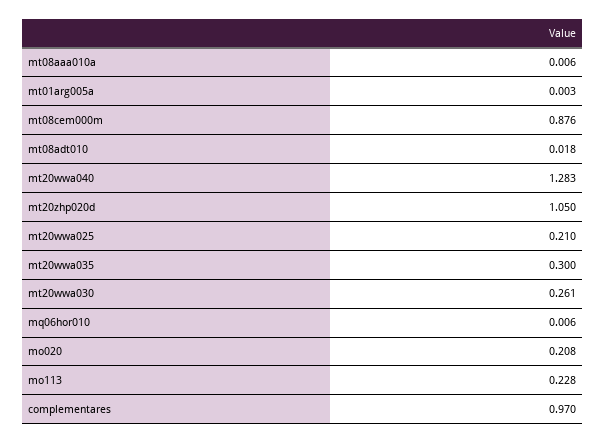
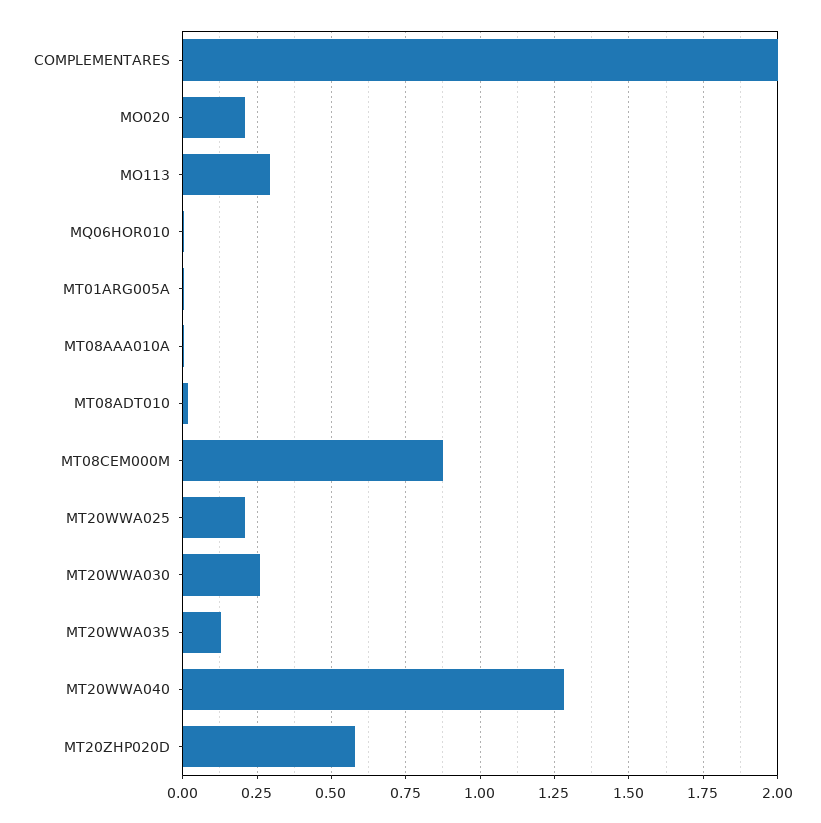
mt20zhp020d: 1.05 -> 0.575
mt20wwa035: 0.3 -> 0.125
mo113: 0.228 -> 0.3
complementares: 0.97 -> 2

